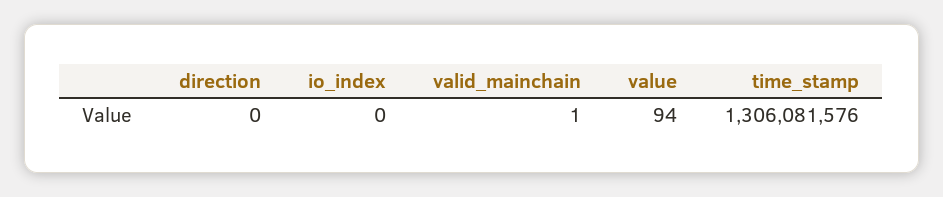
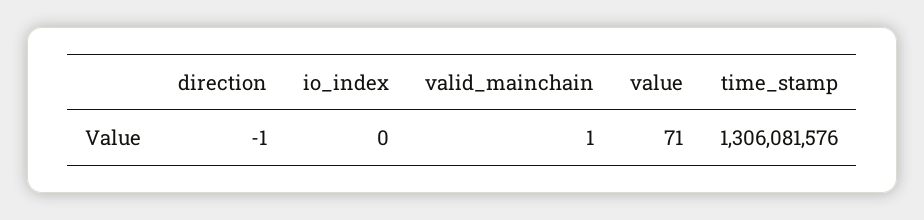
direction: 0 -> -1
value: 94 -> 71

